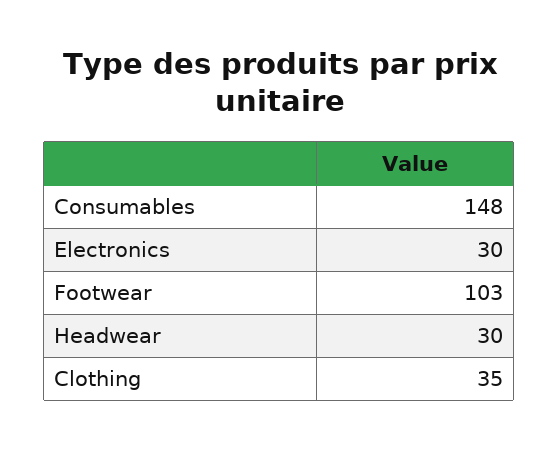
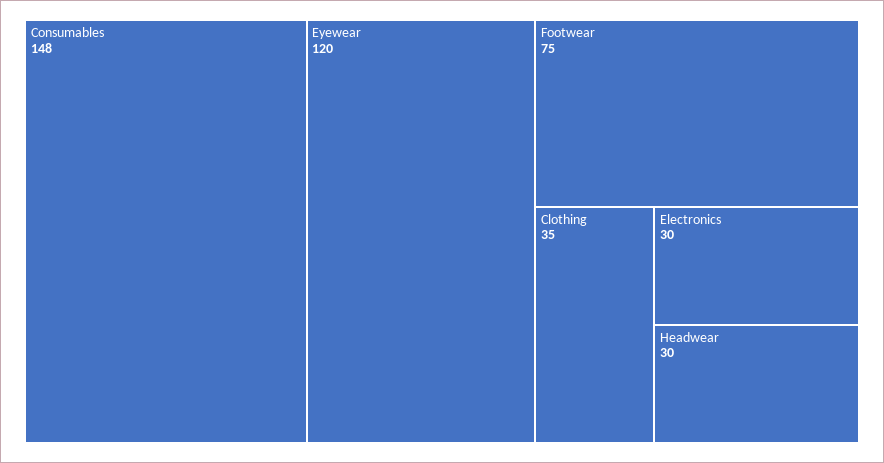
Footwear: 103 -> 75
Eyewear: none -> 120

